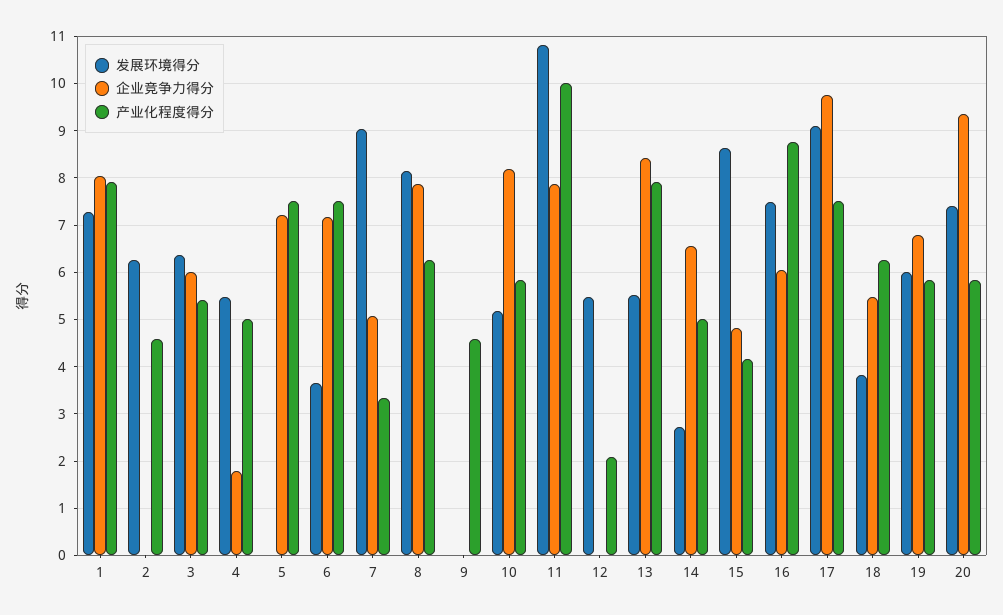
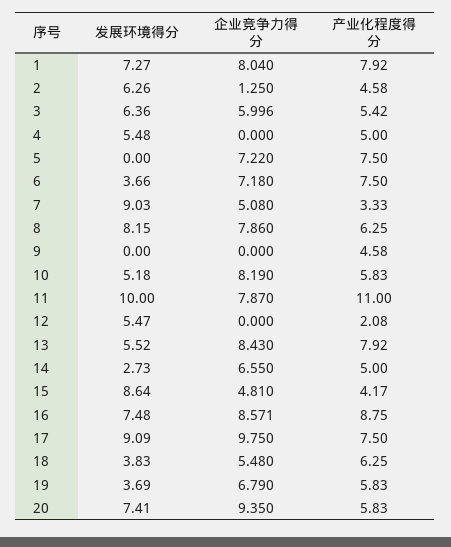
企业竞争力得分, 2: 0 -> 1.25
企业竞争力得分, 4: 1.8 -> 0
发展环境得分, 11: 10.8 -> 10
产业化程度得分, 11: 10 -> 11
企业竞争力得分, 16: 6 -> 8.571
发展环境得分, 19: 6 -> 3.69

